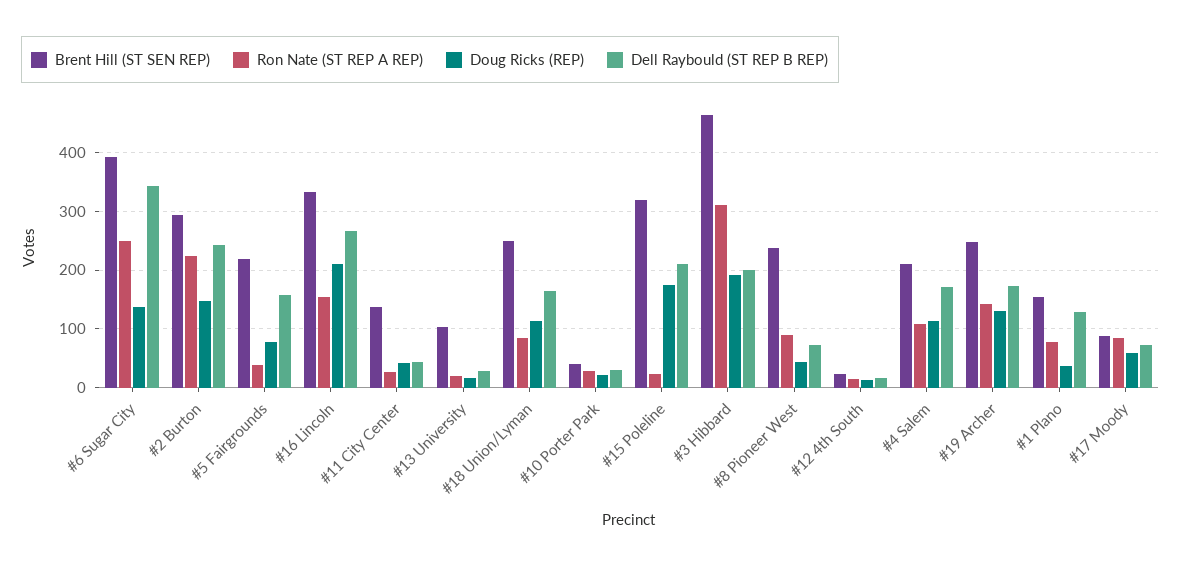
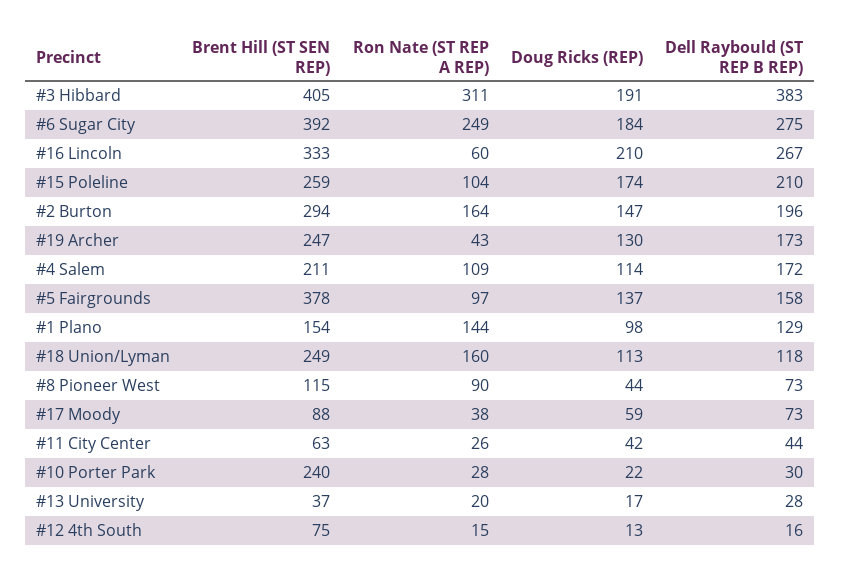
Doug Ricks (REP), #6 Sugar City: 140 -> 184
Dell Raybould (ST REP B REP), #6 Sugar City: 340 -> 275
Ron Nate (ST REP A REP), #2 Burton: 220 -> 164
Dell Raybould (ST REP B REP), #2 Burton: 240 -> 196
Brent Hill (ST SEN REP), #5 Fairgrounds: 220 -> 378
Ron Nate (ST REP A REP), #5 Fairgrounds: 40 -> 97
Doug Ricks (REP), #5 Fairgrounds: 80 -> 137
Ron Nate (ST REP A REP), #16 Lincoln: 160 -> 60
Brent Hill (ST SEN REP), #11 City Center: 140 -> 63
Brent Hill (ST SEN REP), #13 University: 100 -> 37
Ron Nate (ST REP A REP), #18 Union/Lyman: 80 -> 160
Dell Raybould (ST REP B REP), #18 Union/Lyman: 160 -> 118
Brent Hill (ST SEN REP), #10 Porter Park: 40 -> 240
Brent Hill (ST SEN REP), #15 Poleline: 320 -> 259
Ron Nate (ST REP A REP), #15 Poleline: 20 -> 104
Brent Hill (ST SEN REP), #3 Hibbard: 460 -> 405
Dell Raybould (ST REP B REP), #3 Hibbard: 200 -> 383
Brent Hill (ST SEN REP), #8 Pioneer West: 240 -> 115
Brent Hill (ST SEN REP), #12 4th South: 20 -> 75
Ron Nate (ST REP A REP), #19 Archer: 140 -> 43
Ron Nate (ST REP A REP), #1 Plano: 80 -> 144
Doug Ricks (REP), #1 Plano: 40 -> 98
Ron Nate (ST REP A REP), #17 Moody: 80 -> 38

